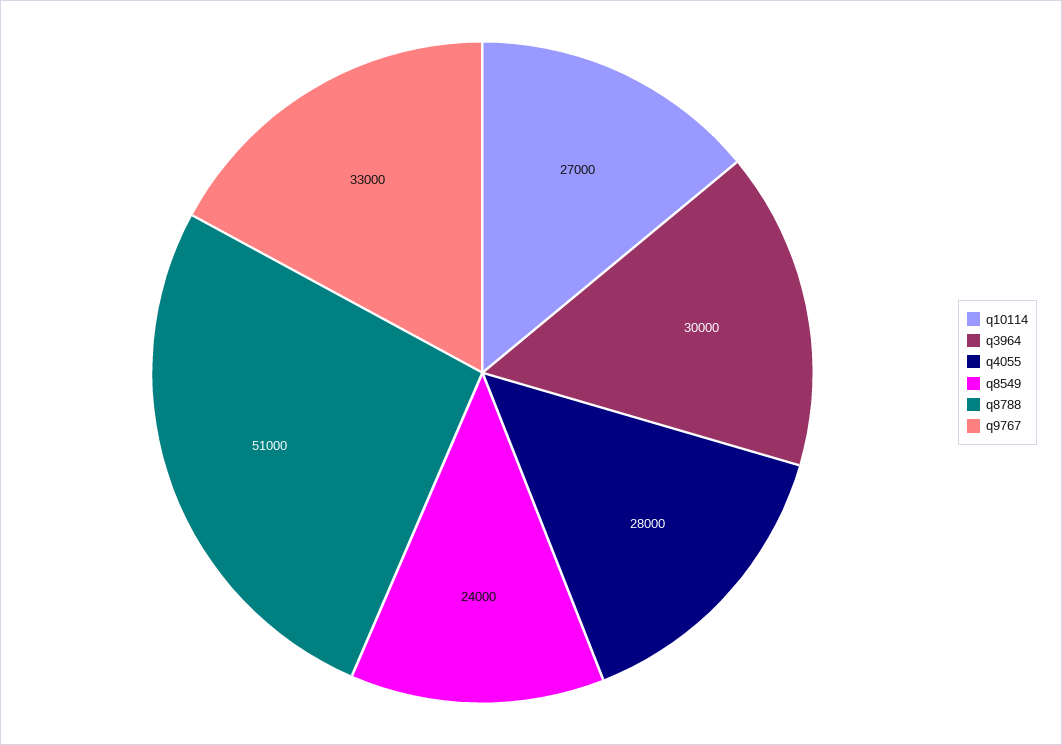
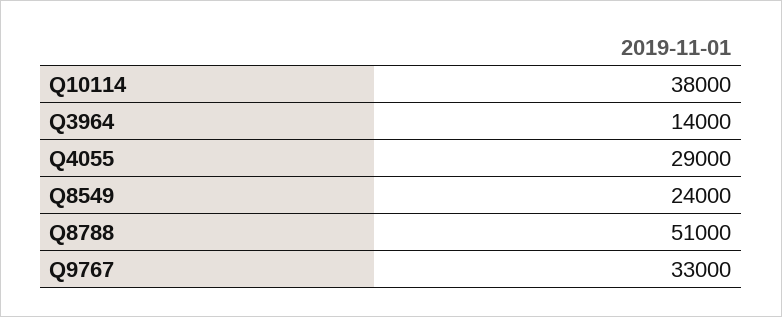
q10114: 27000 -> 38000
q3964: 30000 -> 14000
q4055: 28000 -> 29000

